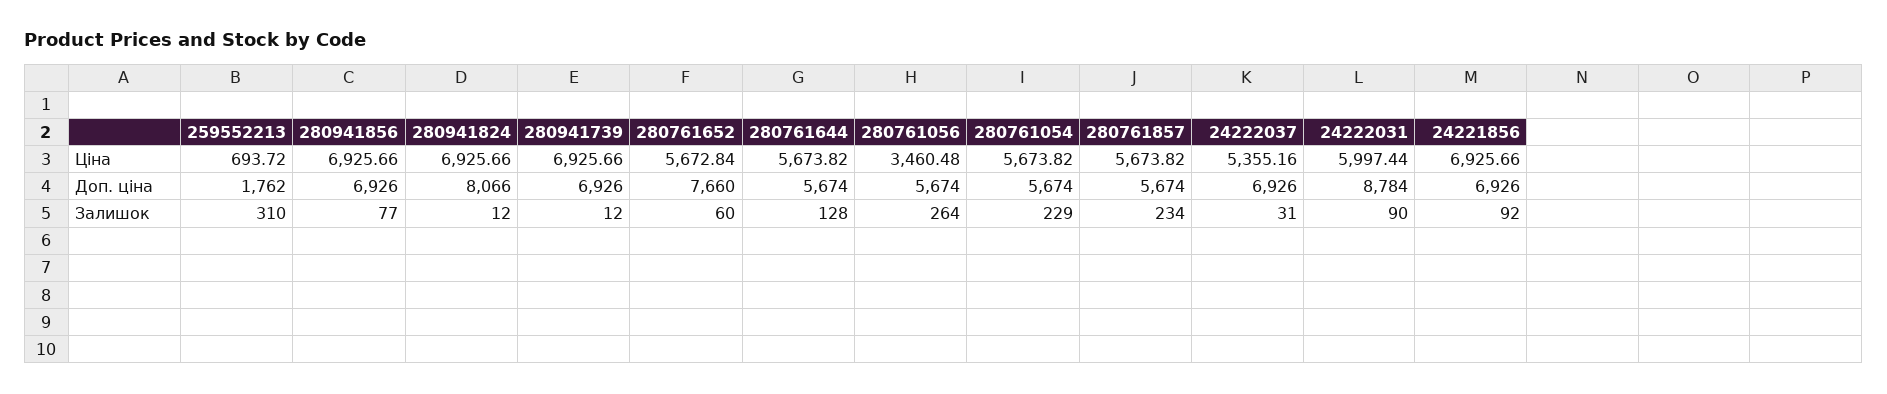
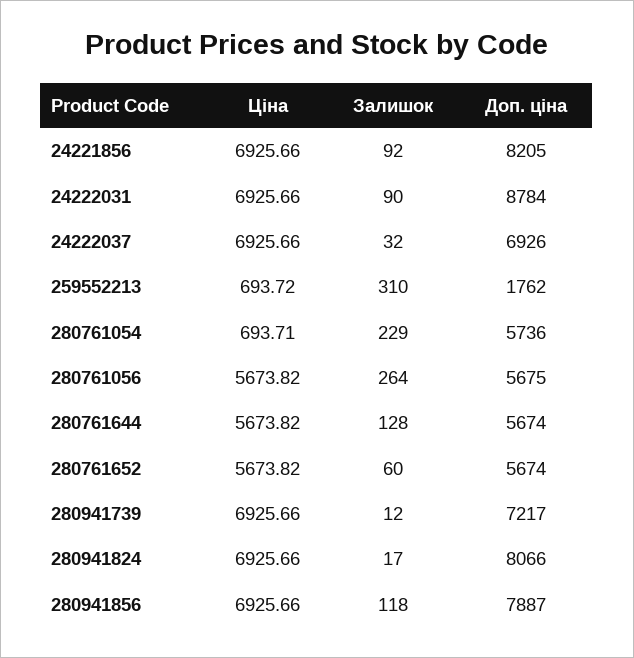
280761652, Ціна: 5672.84 -> 5673.82
280761056, Ціна: 3460.48 -> 5673.82
280761054, Ціна: 5673.82 -> 693.71
280761857, Ціна: 5673.82 -> none
24222037, Ціна: 5355.16 -> 6925.66
24222031, Ціна: 5997.44 -> 6925.66
280941856, Доп. ціна: 6926 -> 7887
280941739, Доп. ціна: 6926 -> 7217
280761652, Доп. ціна: 7660 -> 5674
280761056, Доп. ціна: 5674 -> 5675
280761054, Доп. ціна: 5674 -> 5736
280761857, Доп. ціна: 5674 -> none
24221856, Доп. ціна: 6926 -> 8205
280941856, Залишок: 77 -> 118
280941824, Залишок: 12 -> 17
280761857, Залишок: 234 -> none
24222037, Залишок: 31 -> 32

